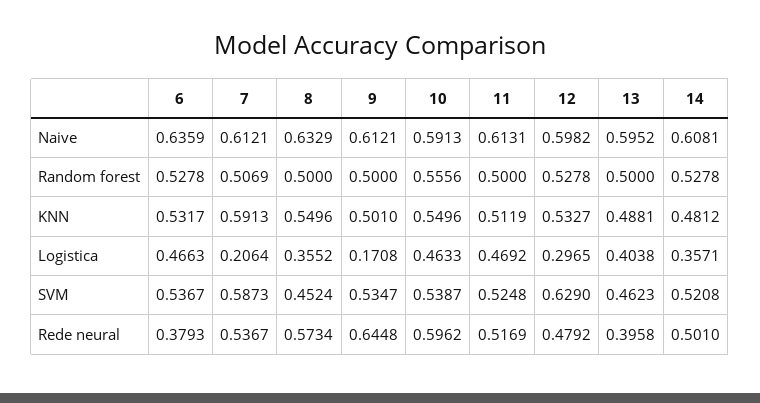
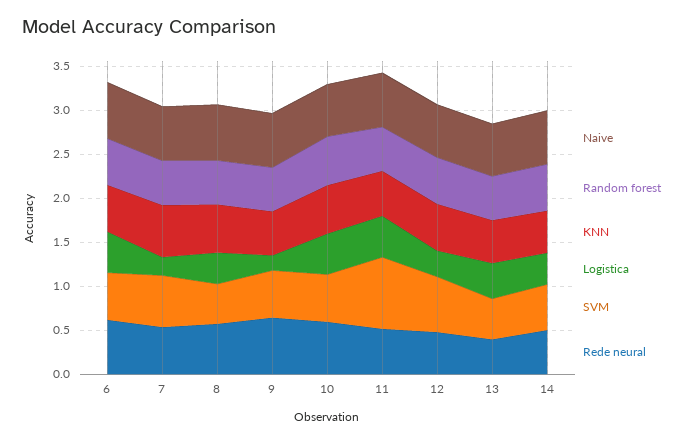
SVM, 11: 0.5248 -> 0.8
Rede neural, 6: 0.3793 -> 0.6

